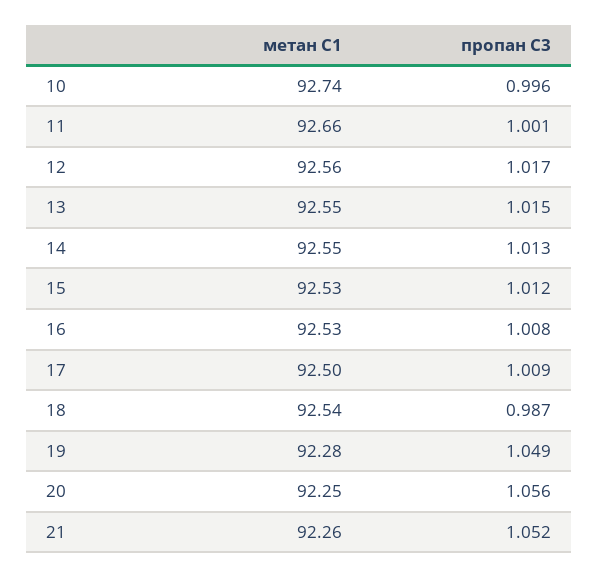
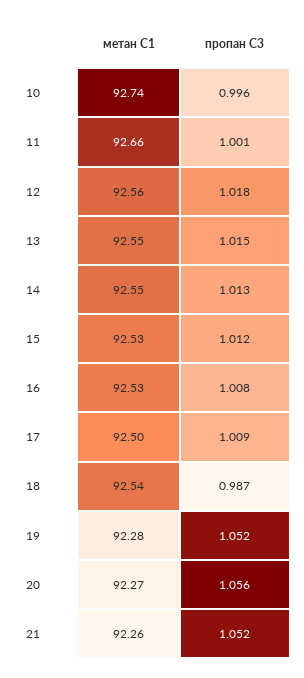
пропан С3, 12: 1.017 -> 1.018
пропан С3, 19: 1.049 -> 1.052
метан С1, 20: 92.25 -> 92.27

